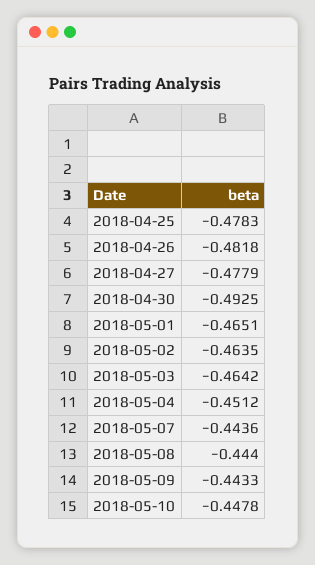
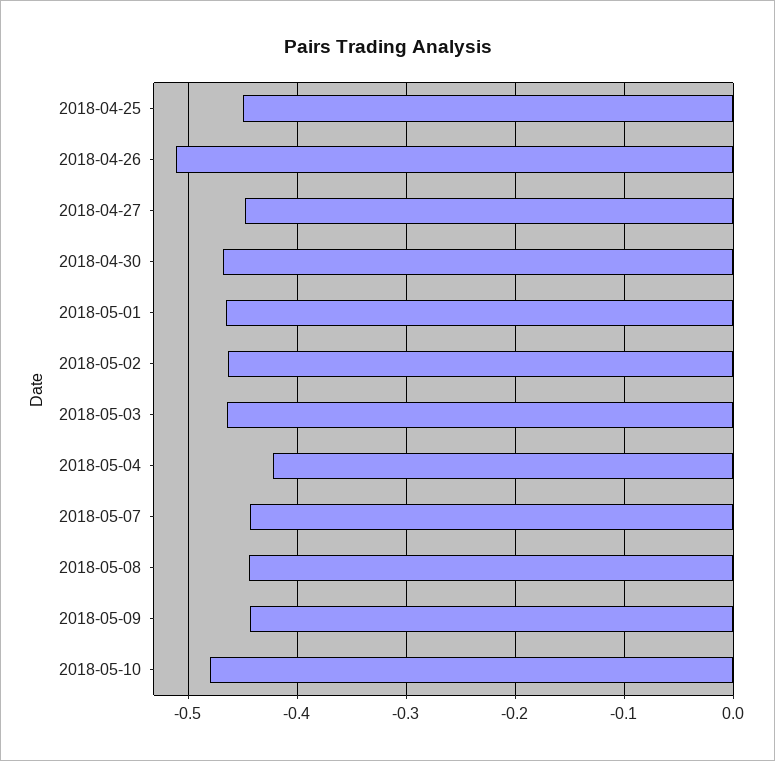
2018-04-25: -0.4783 -> -0.45
2018-04-26: -0.4818 -> -0.51
2018-04-27: -0.4779 -> -0.45
2018-04-30: -0.4925 -> -0.47
2018-05-04: -0.4512 -> -0.42
2018-05-10: -0.4478 -> -0.48

